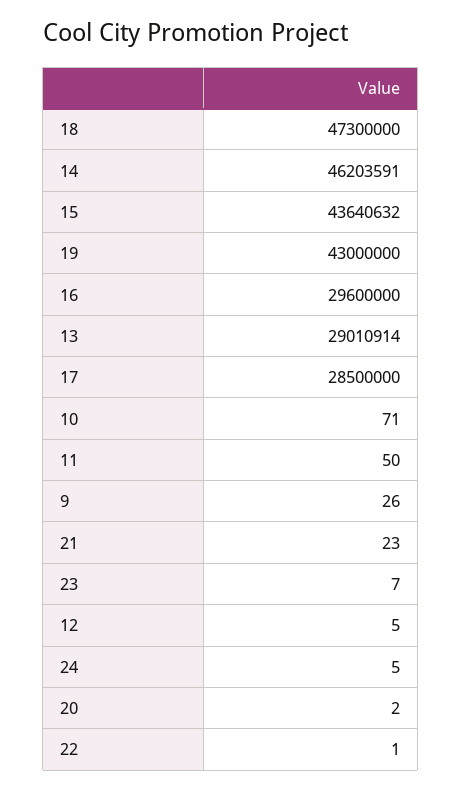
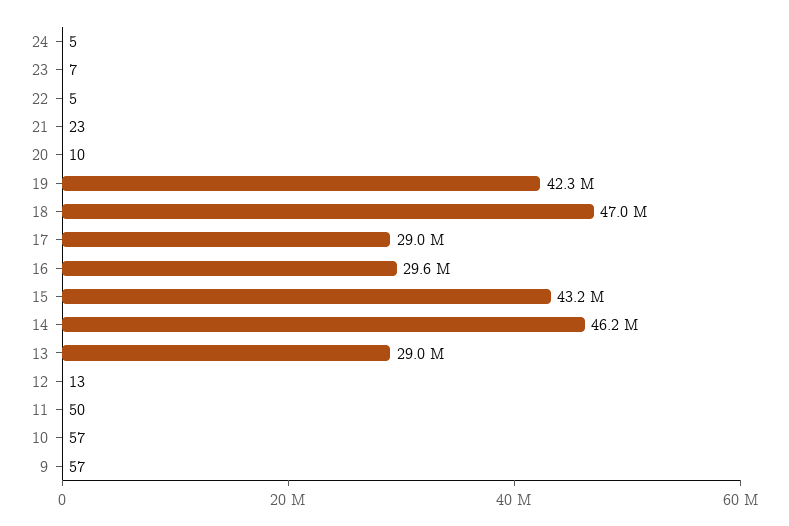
18: 47300000 -> 47000000
15: 43640632 -> 43200000
19: 43000000 -> 42300000
17: 28500000 -> 29000000
10: 71 -> 57
9: 26 -> 57
12: 5 -> 13
20: 2 -> 10
22: 1 -> 5

